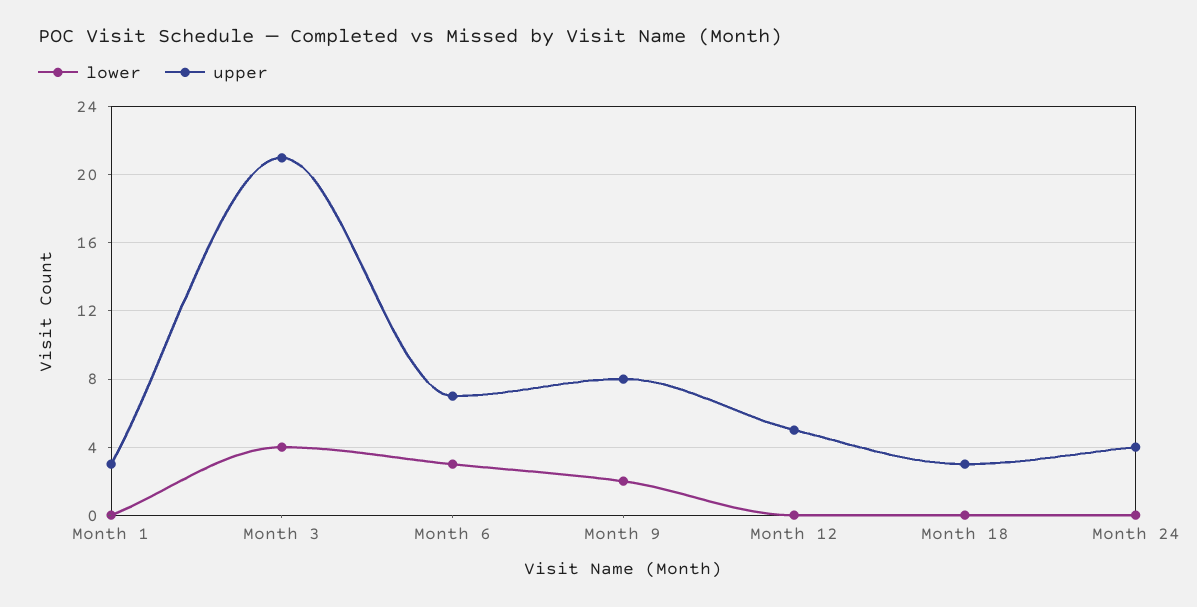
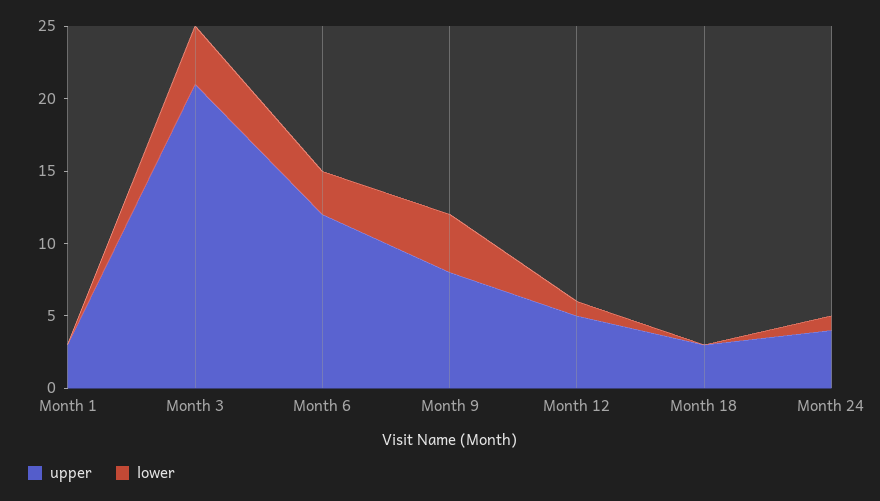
upper, Month 6: 7 -> 12
lower, Month 9: 2 -> 4
lower, Month 12: 0 -> 1
lower, Month 24: 0 -> 1

